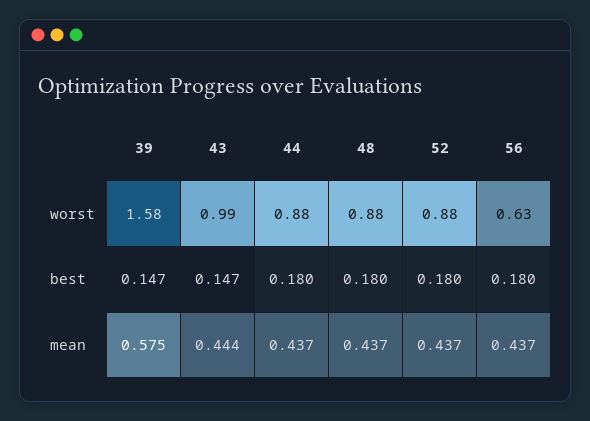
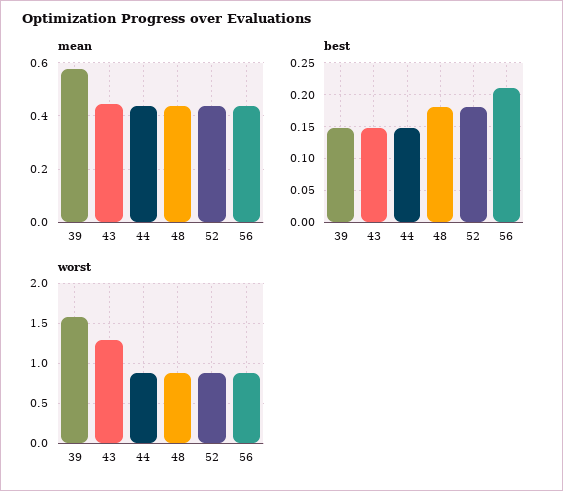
worst, 43: 0.99 -> 1.3
worst, 56: 0.63 -> 0.9
best, 44: 0.18 -> 0.15
best, 56: 0.18 -> 0.21

